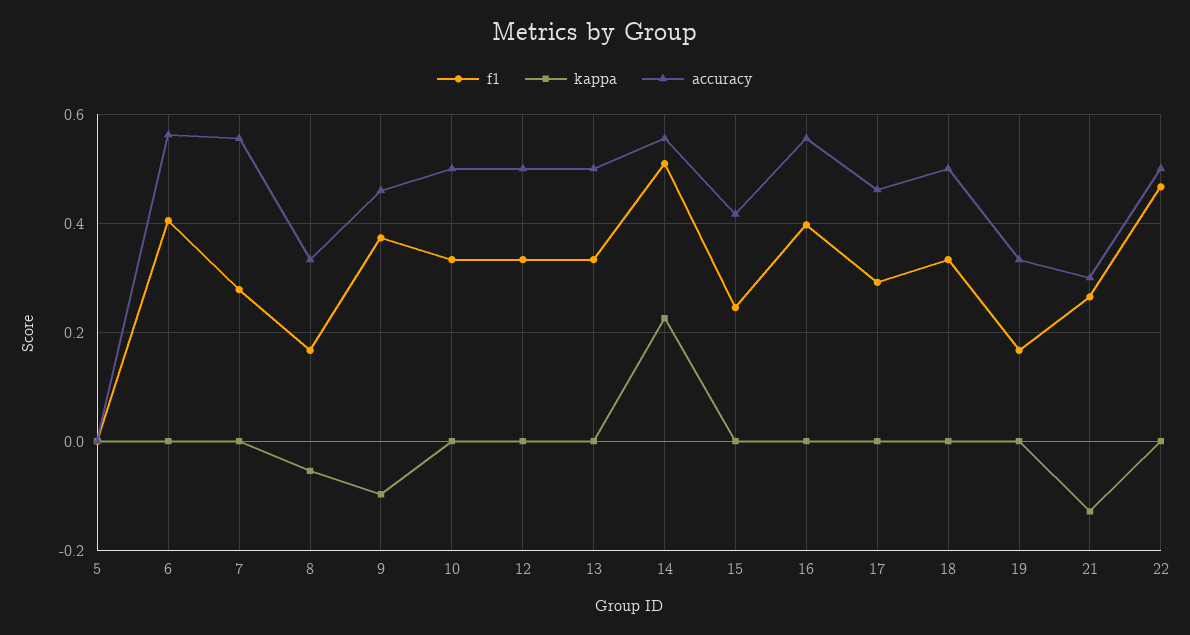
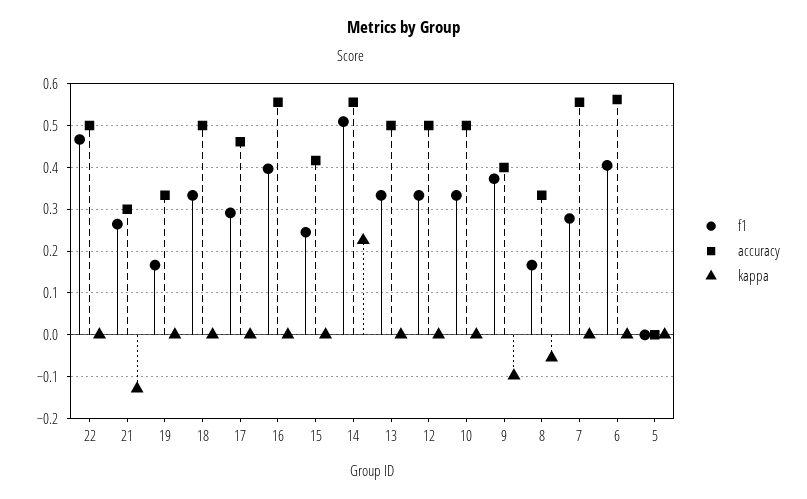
accuracy, 9: 0.46 -> 0.4

